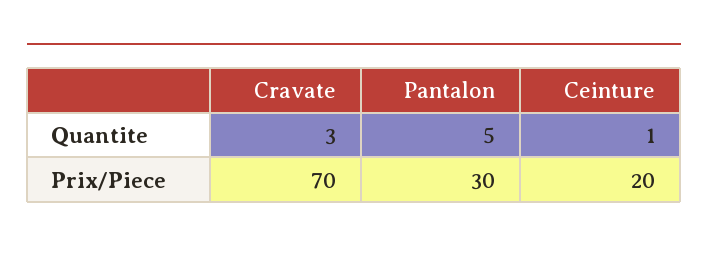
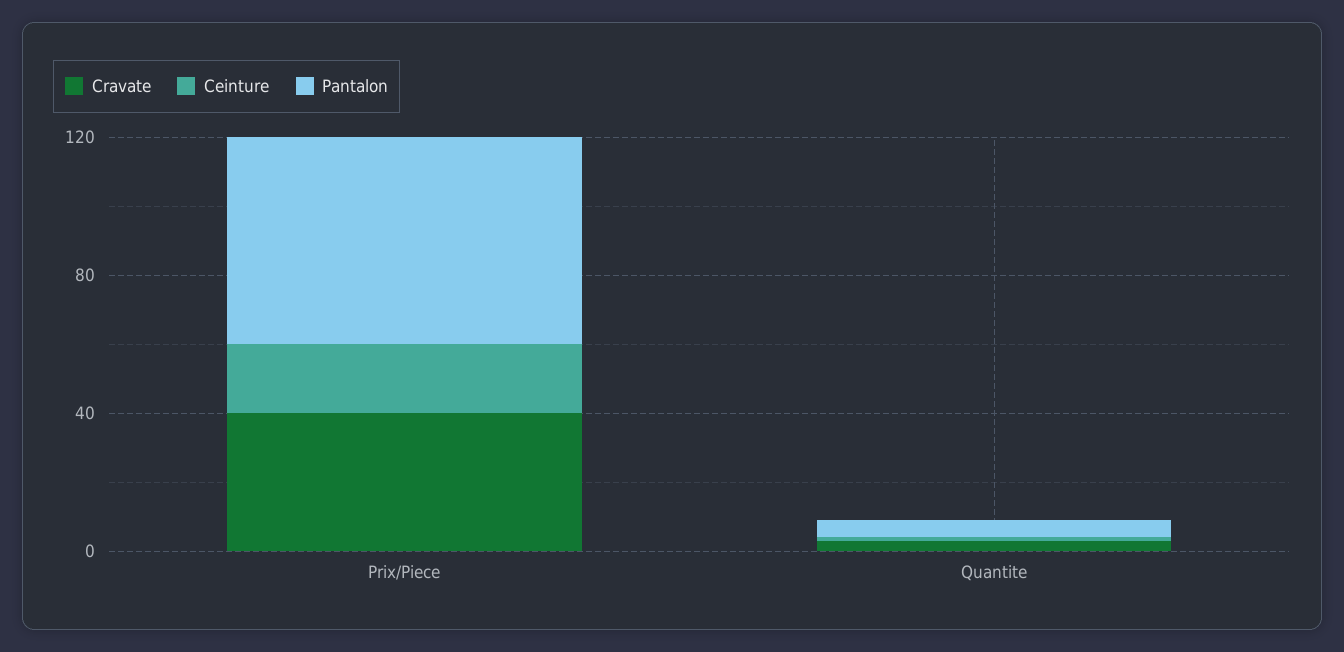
Cravate, Prix/Piece: 70 -> 40
Pantalon, Prix/Piece: 30 -> 60

